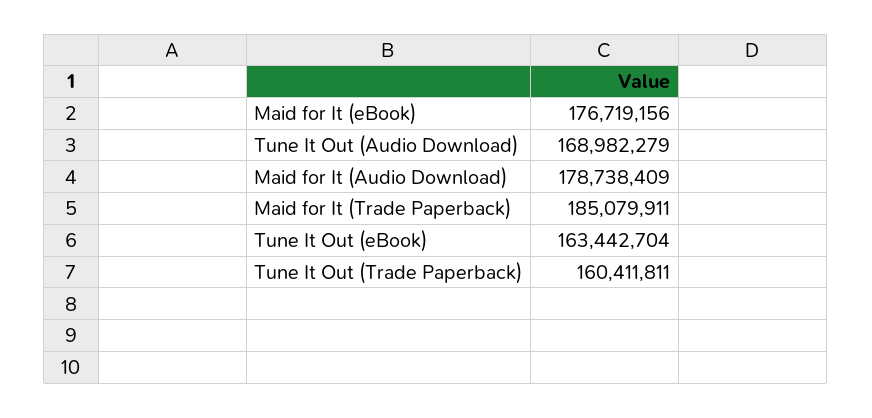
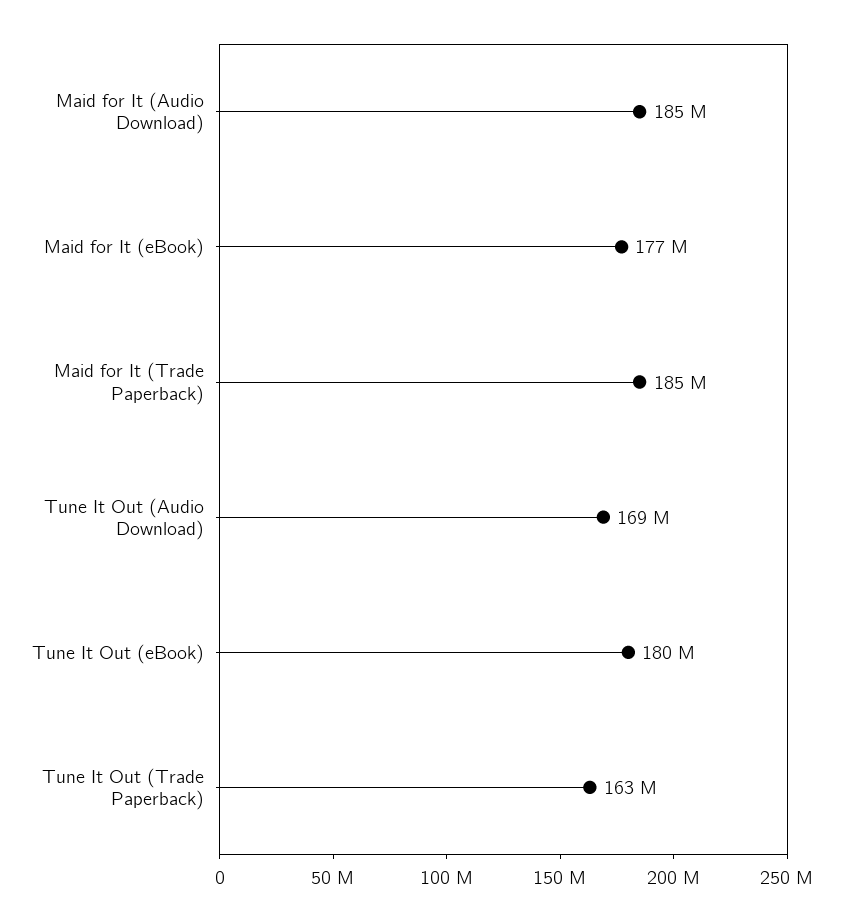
Maid for It (Audio Download): 178738409 -> 185000000
Tune It Out (eBook): 163442704 -> 180000000
Tune It Out (Trade Paperback): 160411811 -> 163000000

